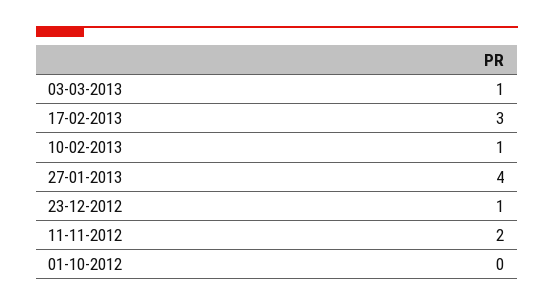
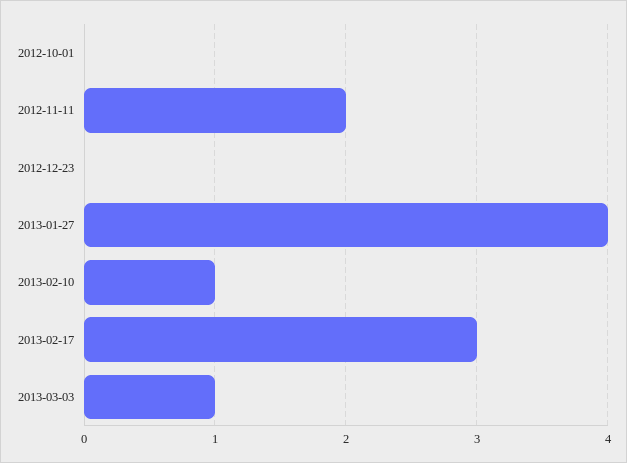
23-12-2012: 1 -> 0

